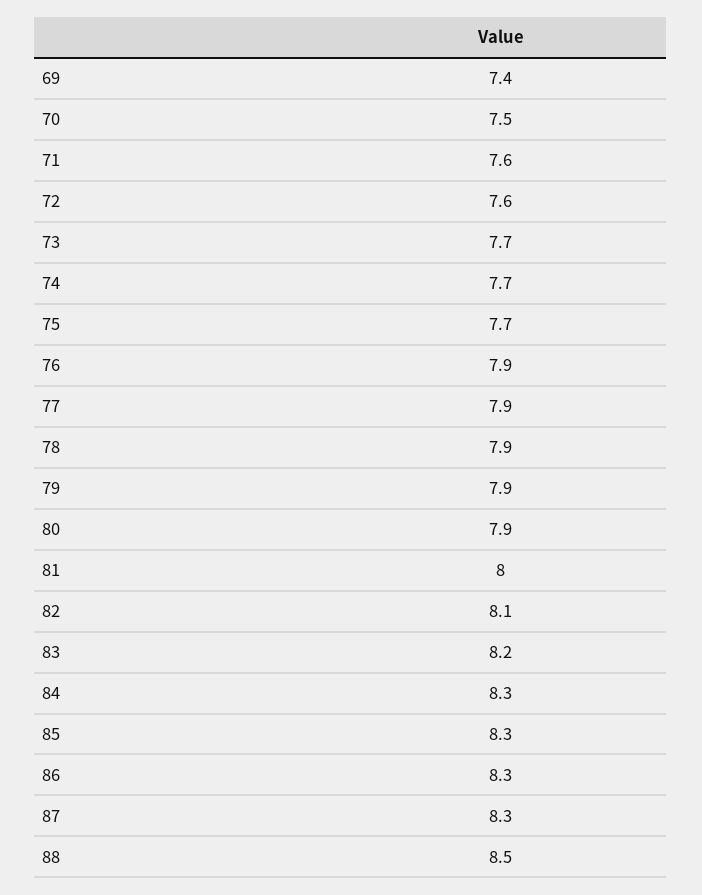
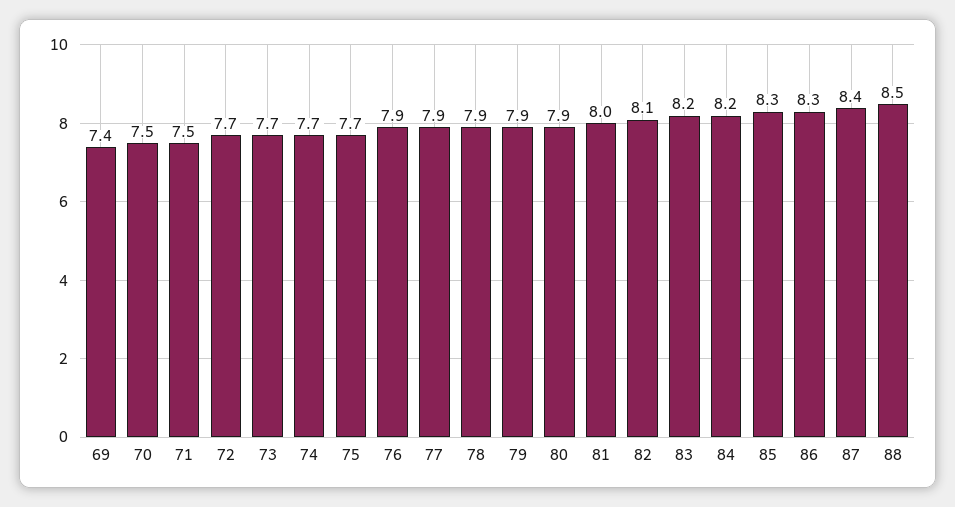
71: 7.6 -> 7.5
72: 7.6 -> 7.7
84: 8.3 -> 8.2
87: 8.3 -> 8.4

